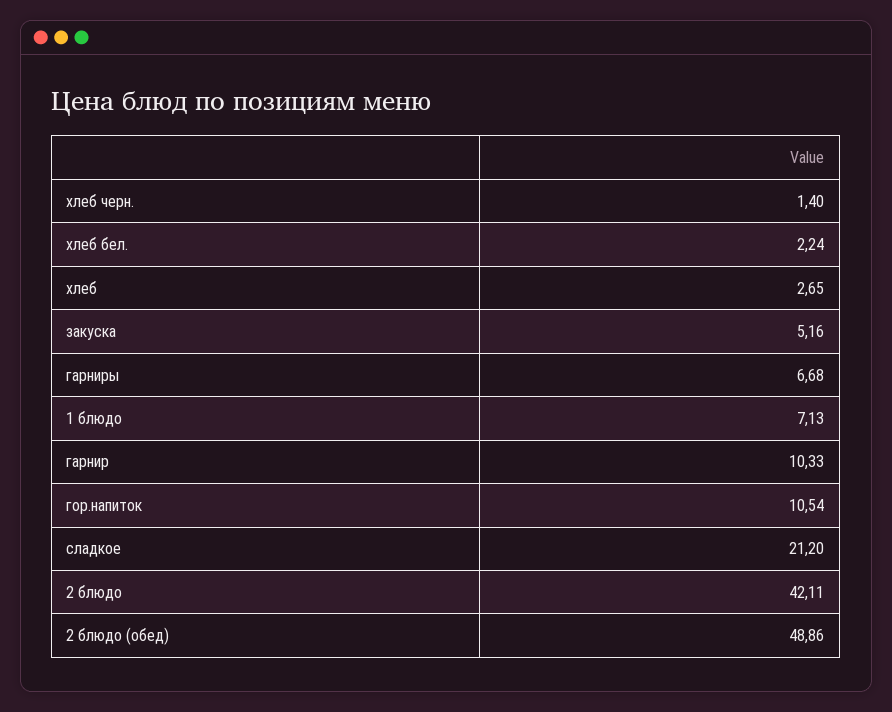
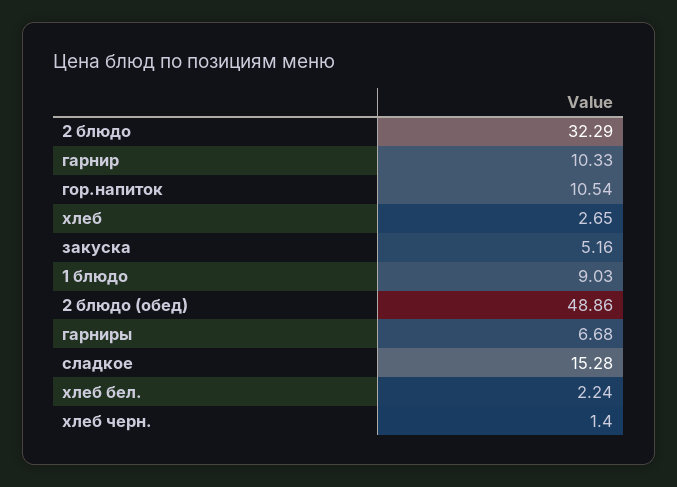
1 блюдо: 7.13 -> 9.03
сладкое: 21.2 -> 15.28
2 блюдо: 42.11 -> 32.29

